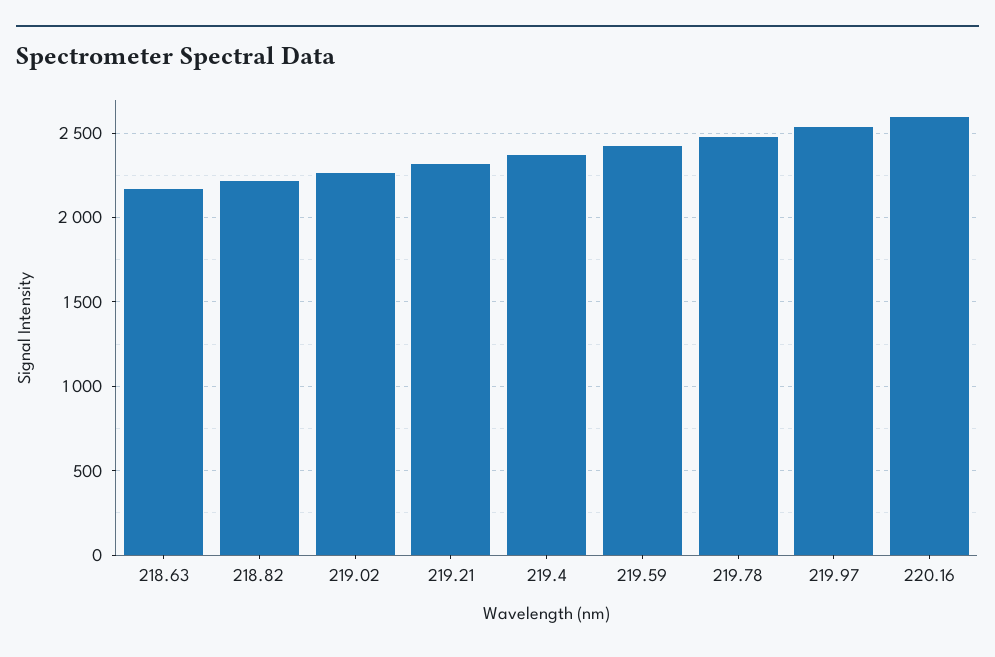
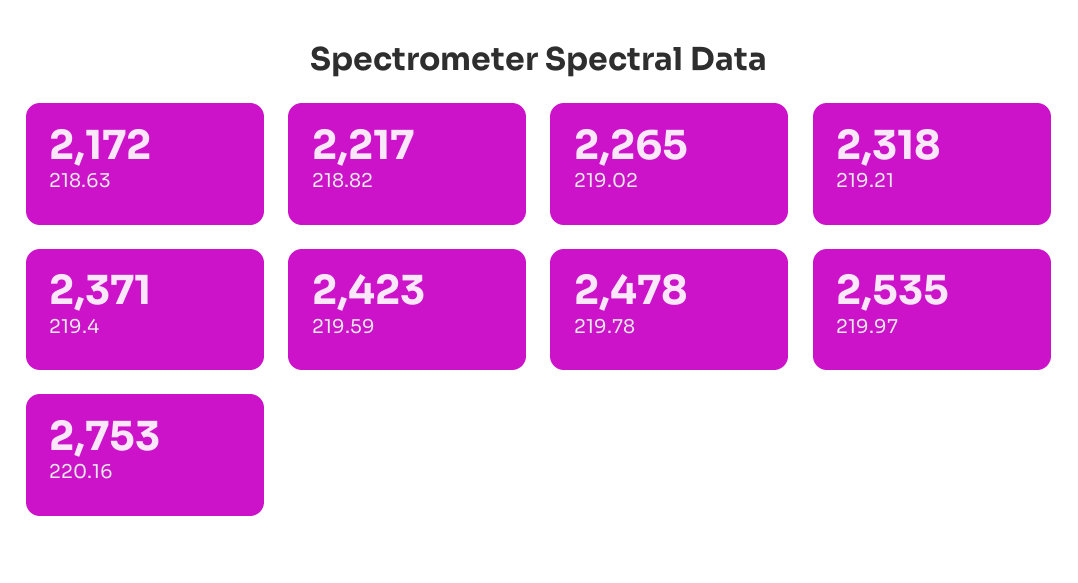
220.16: 2600 -> 2753

